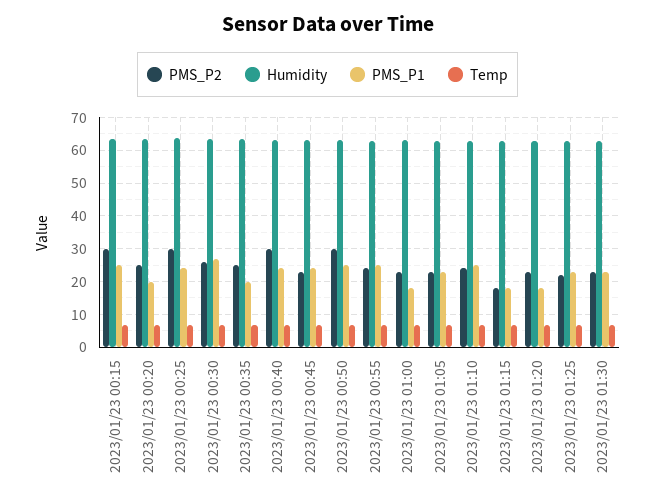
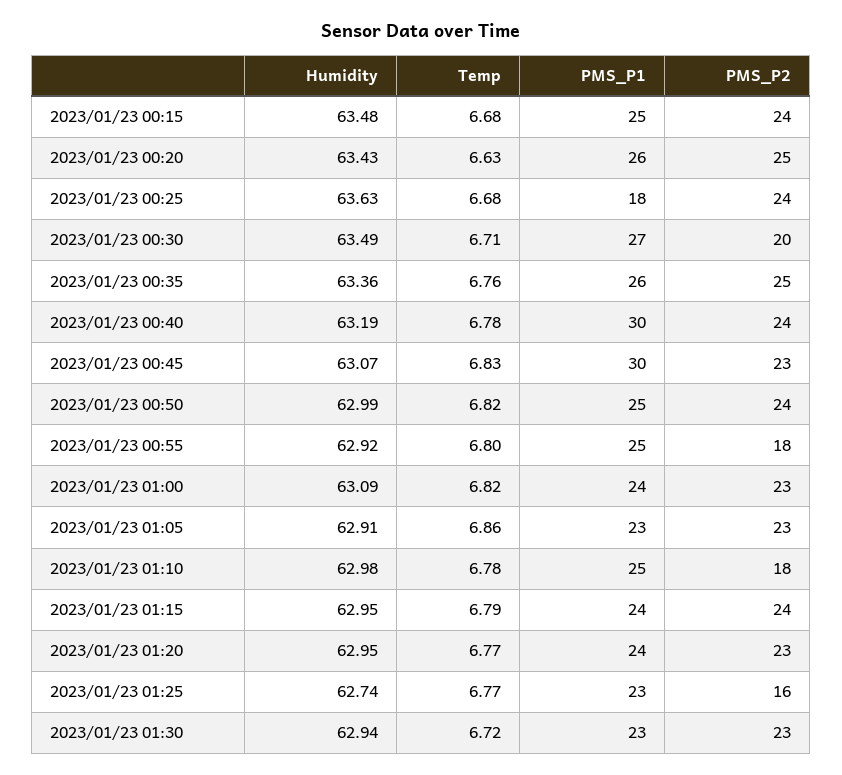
PMS_P2, 2023/01/23 00:15: 30 -> 24
PMS_P1, 2023/01/23 00:20: 20 -> 26
PMS_P2, 2023/01/23 00:25: 30 -> 24
PMS_P1, 2023/01/23 00:25: 24 -> 18
PMS_P2, 2023/01/23 00:30: 26 -> 20
PMS_P1, 2023/01/23 00:35: 20 -> 26
PMS_P2, 2023/01/23 00:40: 30 -> 24
PMS_P1, 2023/01/23 00:40: 24 -> 30
PMS_P1, 2023/01/23 00:45: 24 -> 30
PMS_P2, 2023/01/23 00:50: 30 -> 24
PMS_P2, 2023/01/23 00:55: 24 -> 18
PMS_P1, 2023/01/23 01:00: 18 -> 24
PMS_P2, 2023/01/23 01:10: 24 -> 18
PMS_P2, 2023/01/23 01:15: 18 -> 24
PMS_P1, 2023/01/23 01:15: 18 -> 24
PMS_P1, 2023/01/23 01:20: 18 -> 24
PMS_P2, 2023/01/23 01:25: 22 -> 16

